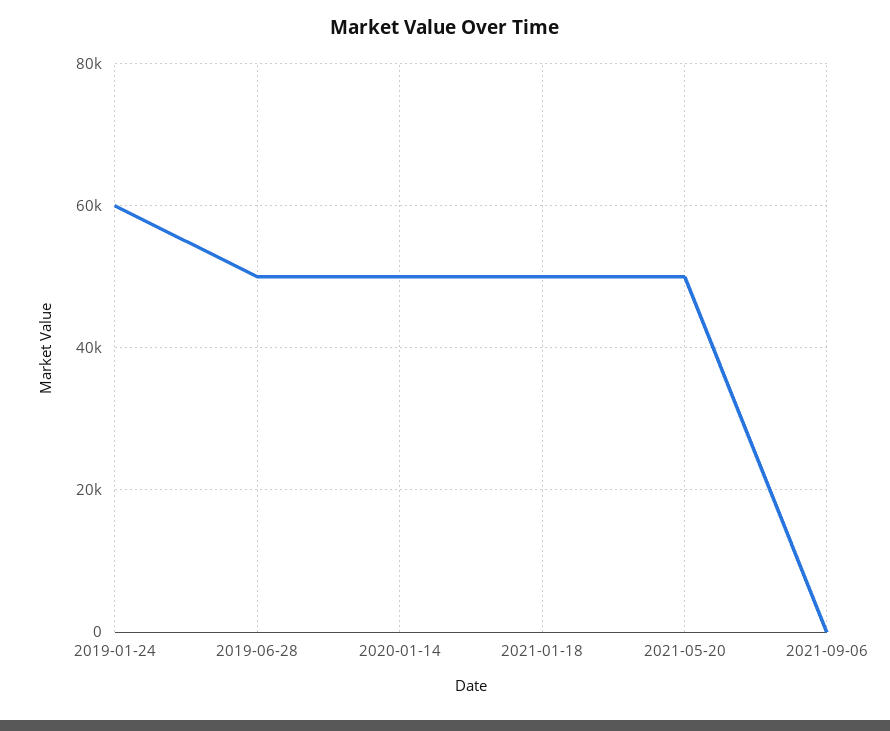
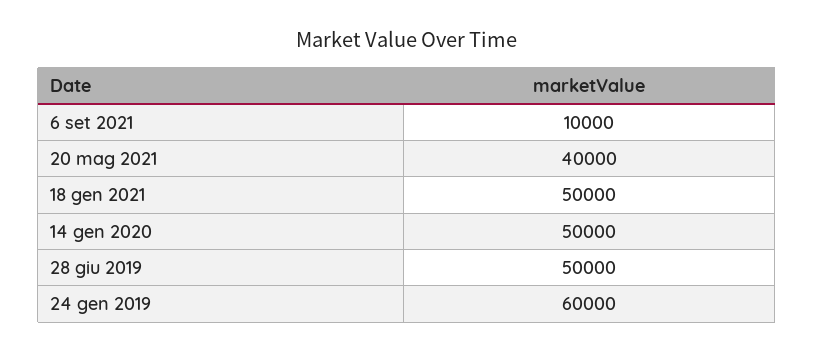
2021-05-20: 50000 -> 40000
2021-09-06: 0 -> 10000

